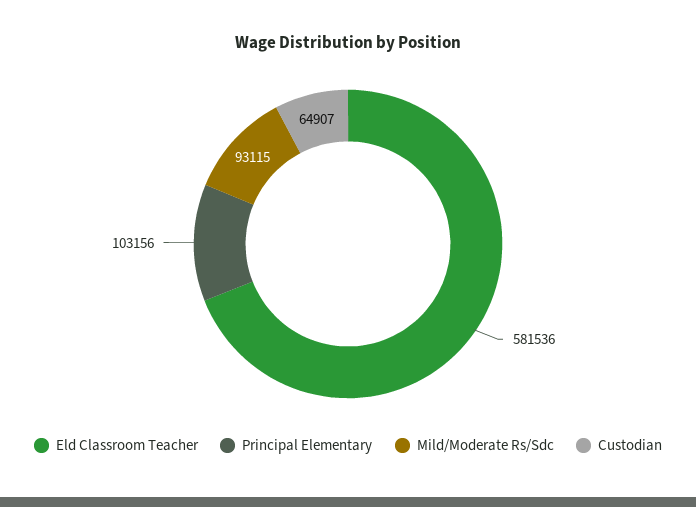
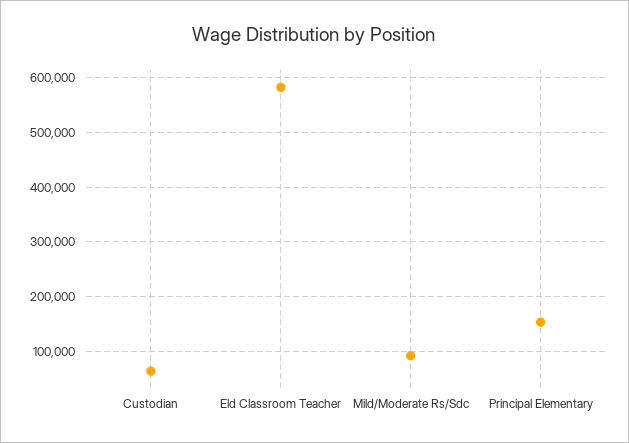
Principal Elementary: 103156 -> 160000

